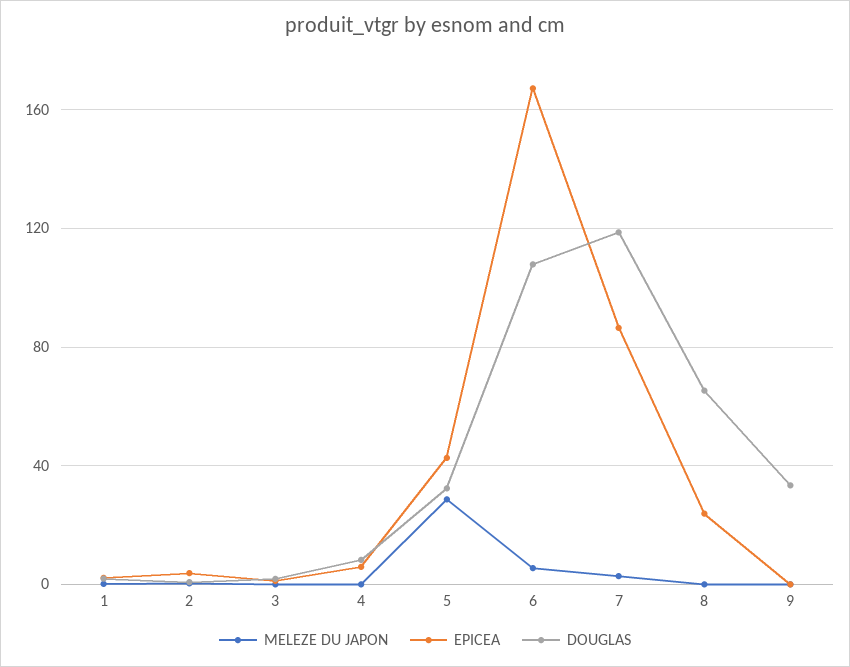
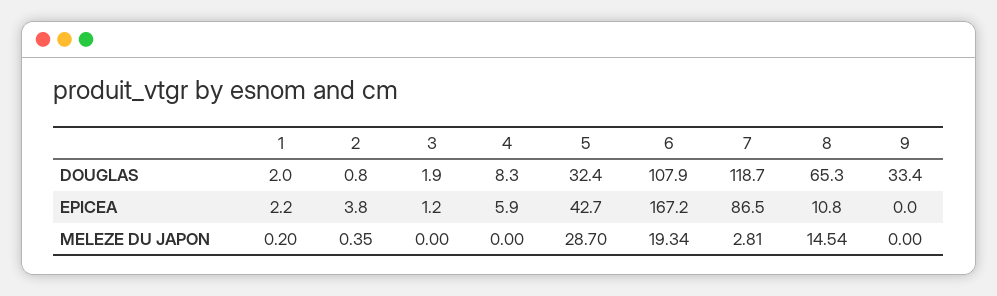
MELEZE DU JAPON, 6: 5 -> 19.34
MELEZE DU JAPON, 8: 0 -> 14.54
EPICEA, 8: 25 -> 10.8

